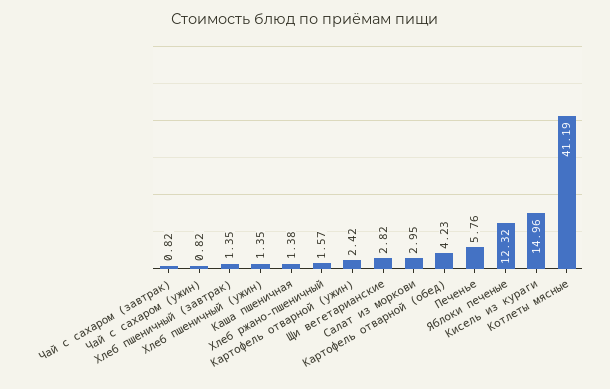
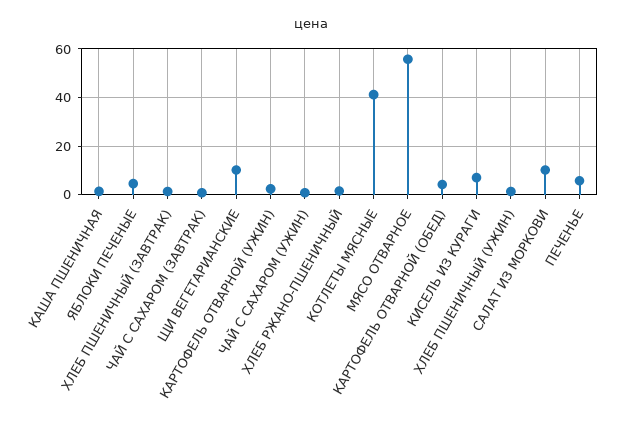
Щи вегетарианские: 2.82 -> 10
Салат из моркови: 2.95 -> 10
Яблоки печеные: 12.32 -> 5
Кисель из кураги: 14.96 -> 7.5
МЯСО ОТВАРНОЕ: none -> 55

